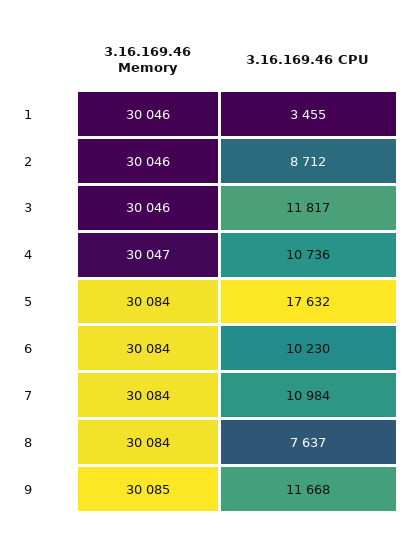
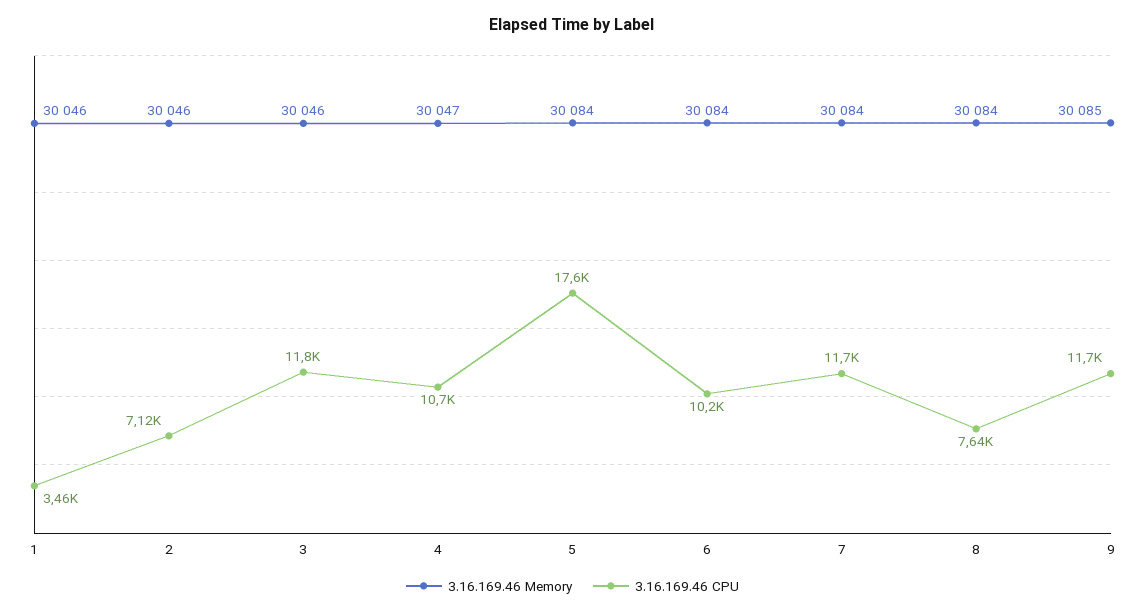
3.16.169.46 CPU, 2: 8712 -> 7120
3.16.169.46 CPU, 7: 10984 -> 11700

